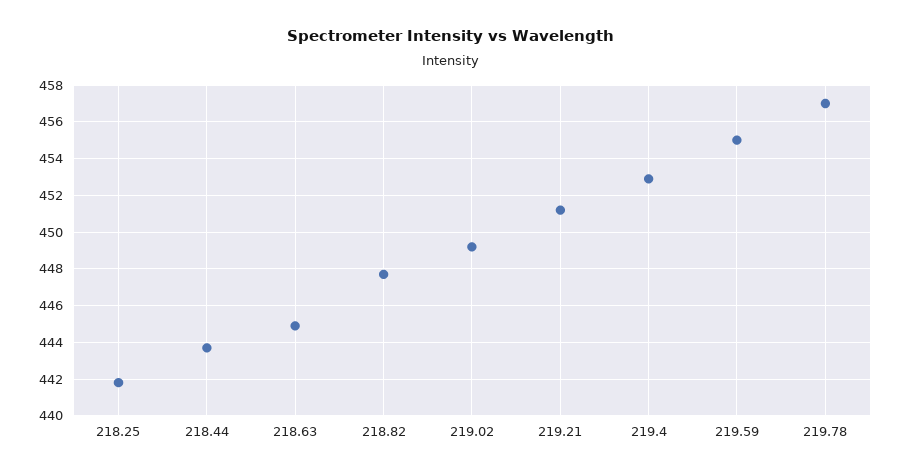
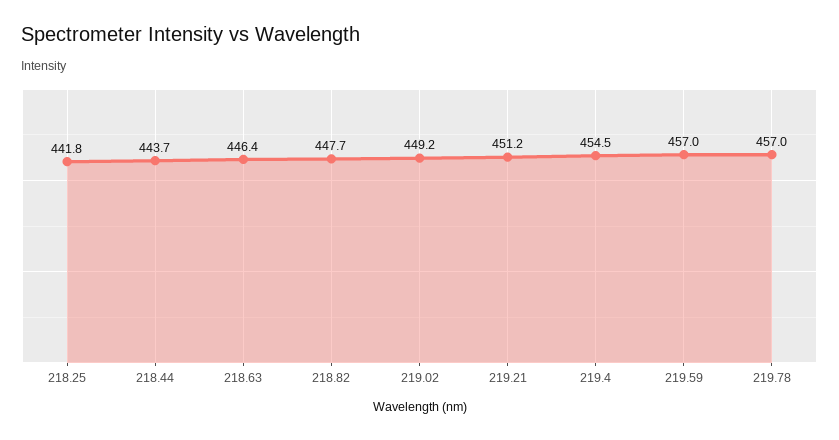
218.63: 445 -> 446.4
219.4: 453 -> 454.5
219.59: 455 -> 457

